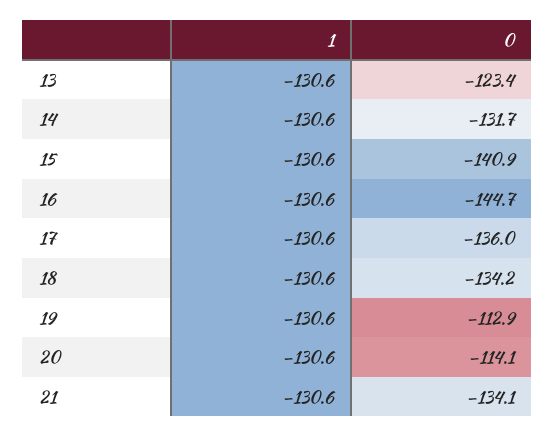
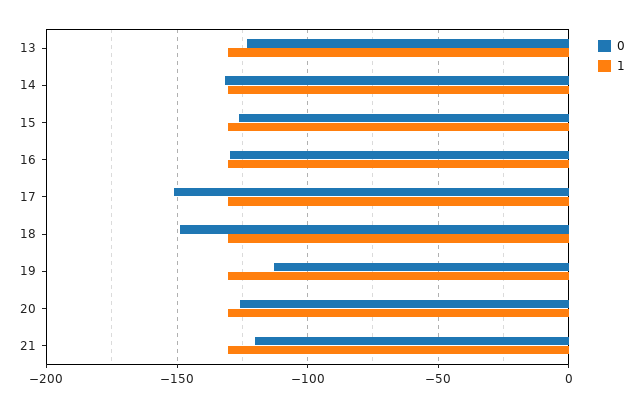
0, 15: -140.9 -> -125
0, 16: -144.7 -> -130
0, 17: -136 -> -150
0, 18: -134.2 -> -150
0, 20: -114.1 -> -125
0, 21: -134.1 -> -120

